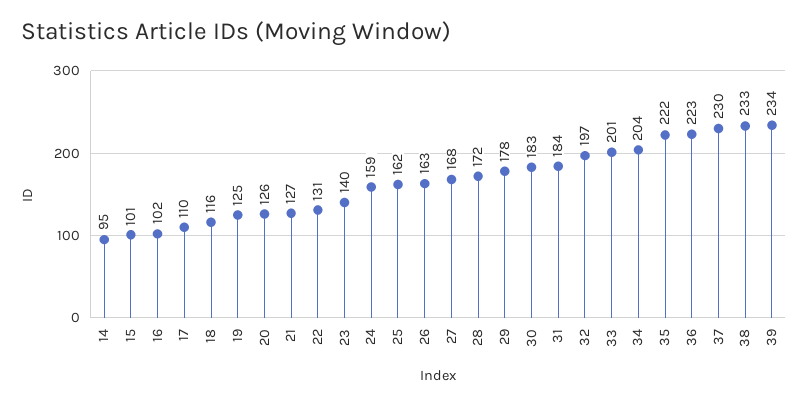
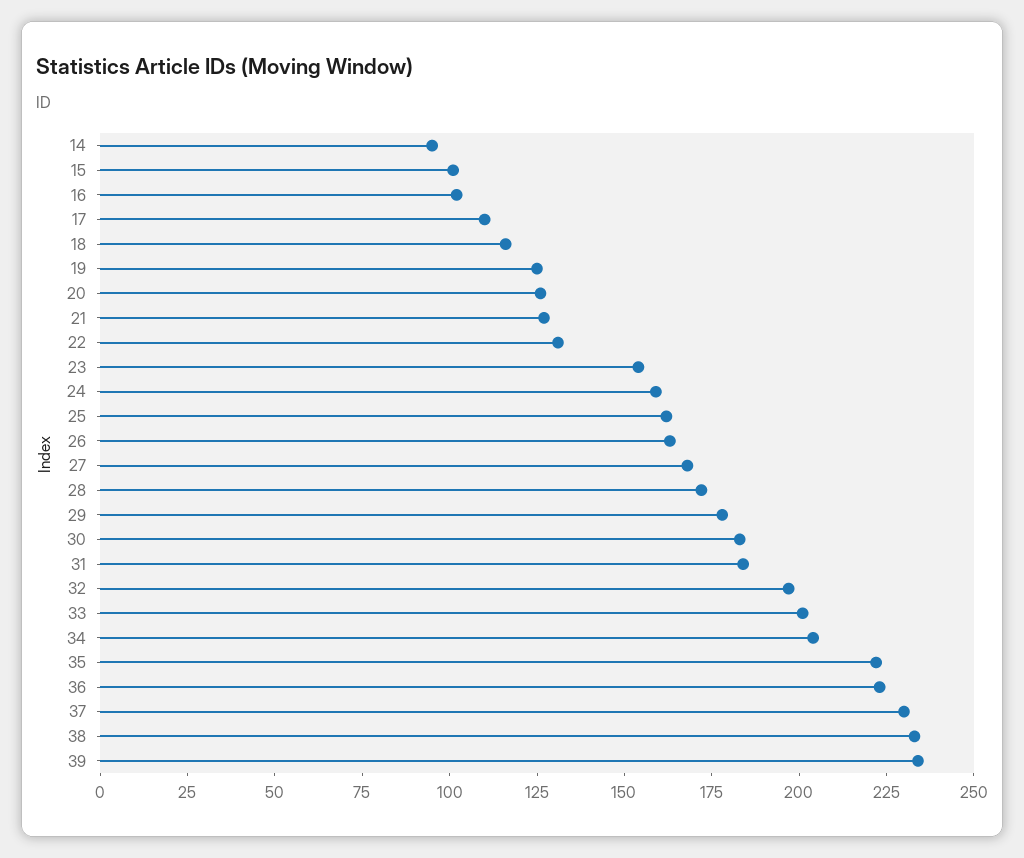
23: 140 -> 155

